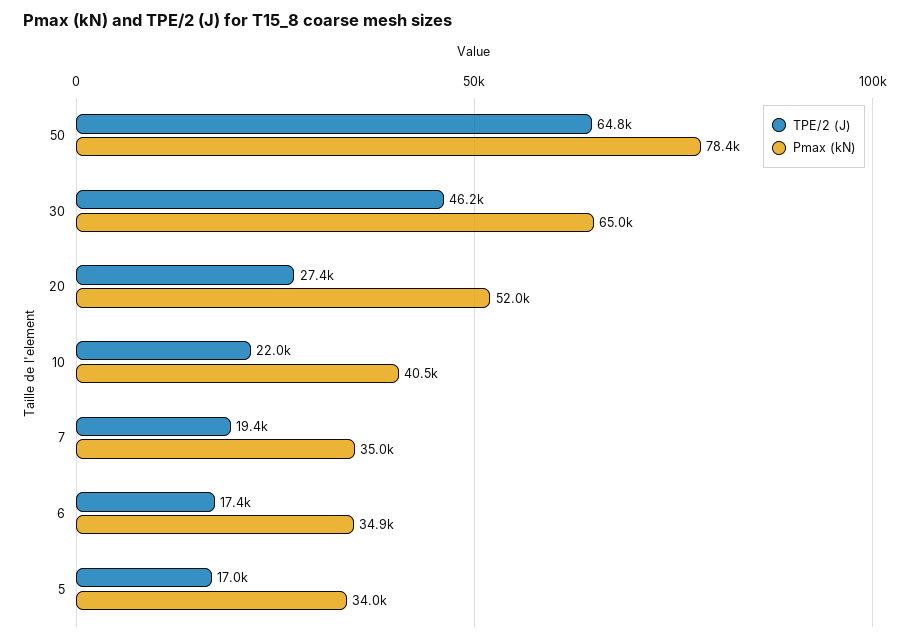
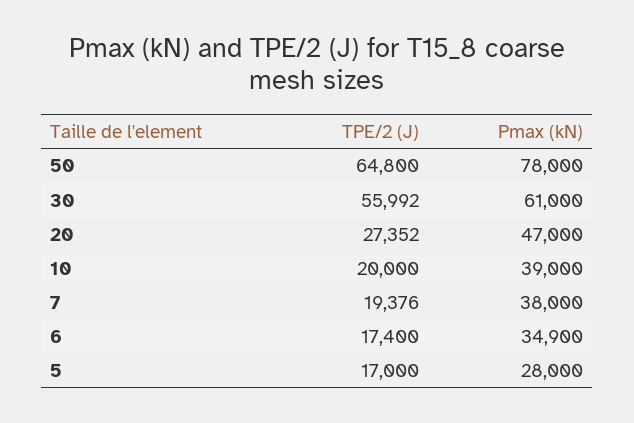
Pmax (kN), 50: 78400 -> 78000
TPE/2 (J), 30: 46200 -> 55992
Pmax (kN), 30: 65000 -> 61000
Pmax (kN), 20: 52000 -> 47000
TPE/2 (J), 10: 22000 -> 20000
Pmax (kN), 10: 40500 -> 39000
Pmax (kN), 7: 35000 -> 38000
Pmax (kN), 5: 34000 -> 28000

